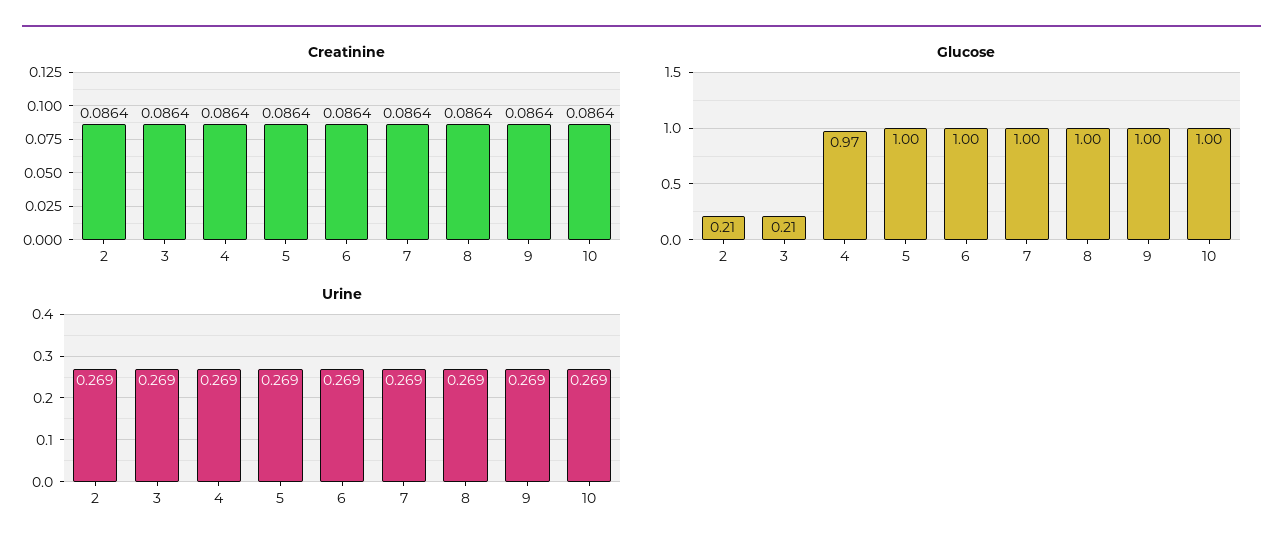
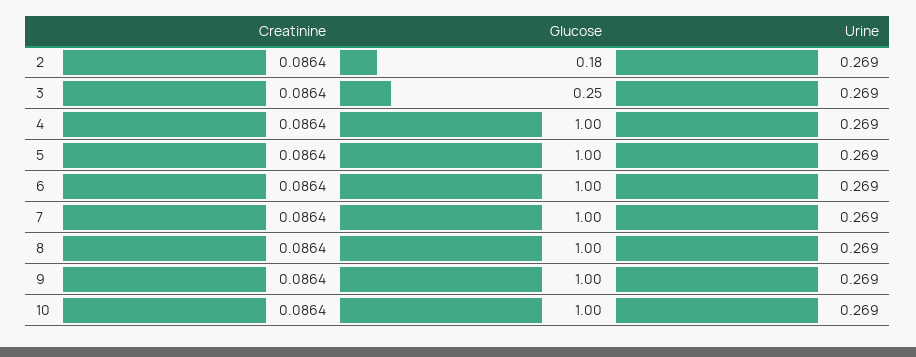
Glucose, 2: 0.21 -> 0.18
Glucose, 3: 0.21 -> 0.25
Glucose, 4: 0.97 -> 1

